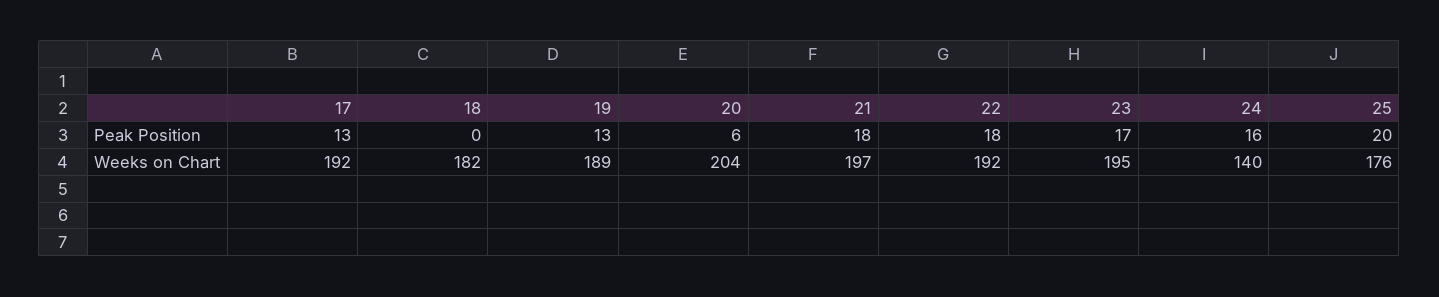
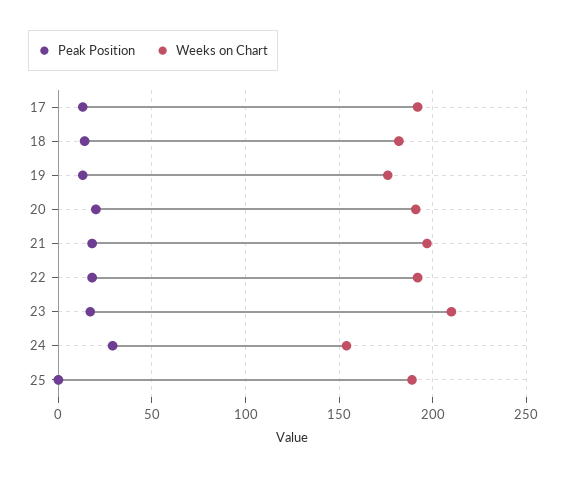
Peak Position, 18: 0 -> 15
Peak Position, 20: 6 -> 20
Peak Position, 24: 16 -> 30
Peak Position, 25: 20 -> 0
Weeks on Chart, 19: 189 -> 175
Weeks on Chart, 20: 204 -> 190
Weeks on Chart, 23: 195 -> 210
Weeks on Chart, 24: 140 -> 155
Weeks on Chart, 25: 176 -> 190

